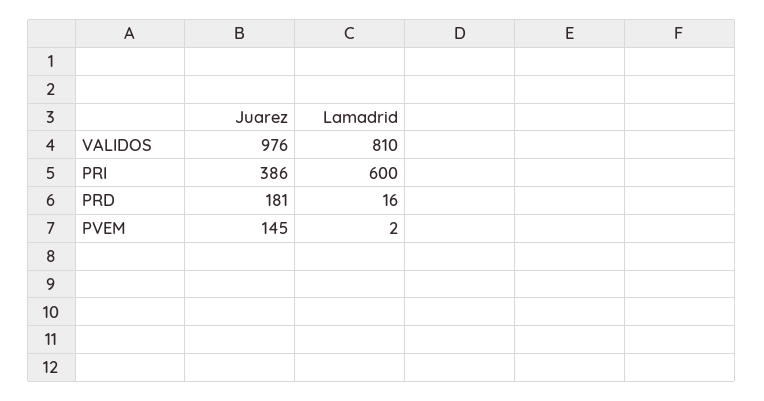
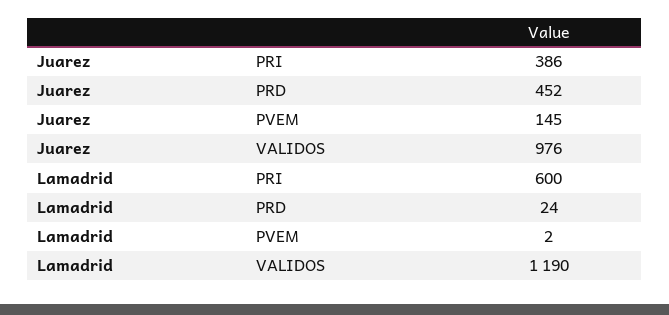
Lamadrid, VALIDOS: 810 -> 1190
Juarez, PRD: 181 -> 452
Lamadrid, PRD: 16 -> 24

